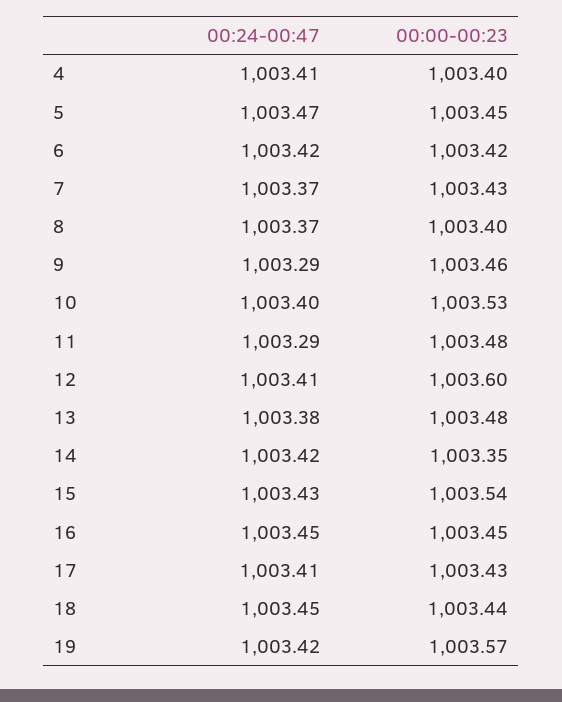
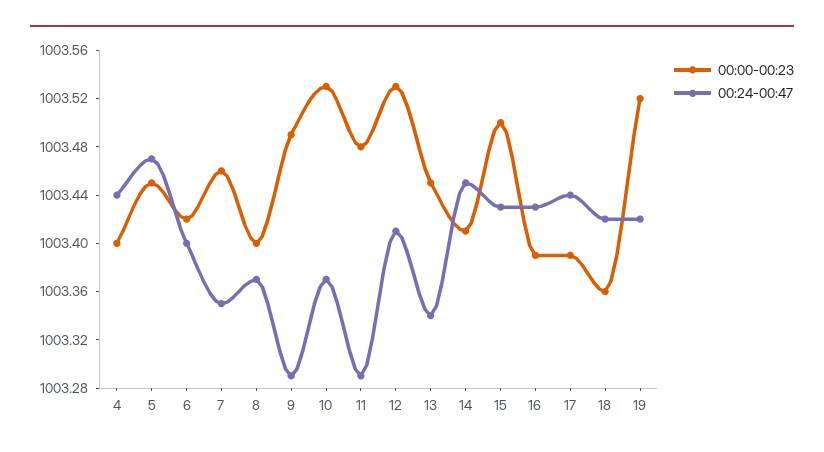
00:24-00:47, 4: 1003.41 -> 1003.44
00:24-00:47, 6: 1003.42 -> 1003.4
00:24-00:47, 7: 1003.37 -> 1003.35
00:00-00:23, 7: 1003.43 -> 1003.46
00:00-00:23, 9: 1003.46 -> 1003.49
00:24-00:47, 10: 1003.4 -> 1003.37
00:00-00:23, 12: 1003.6 -> 1003.53
00:24-00:47, 13: 1003.38 -> 1003.34
00:00-00:23, 13: 1003.48 -> 1003.45
00:24-00:47, 14: 1003.42 -> 1003.45
00:00-00:23, 14: 1003.35 -> 1003.41
00:00-00:23, 15: 1003.54 -> 1003.5
00:24-00:47, 16: 1003.45 -> 1003.43
00:00-00:23, 16: 1003.45 -> 1003.39
00:24-00:47, 17: 1003.41 -> 1003.44
00:00-00:23, 17: 1003.43 -> 1003.39
00:24-00:47, 18: 1003.45 -> 1003.42
00:00-00:23, 18: 1003.44 -> 1003.36
00:00-00:23, 19: 1003.57 -> 1003.52

